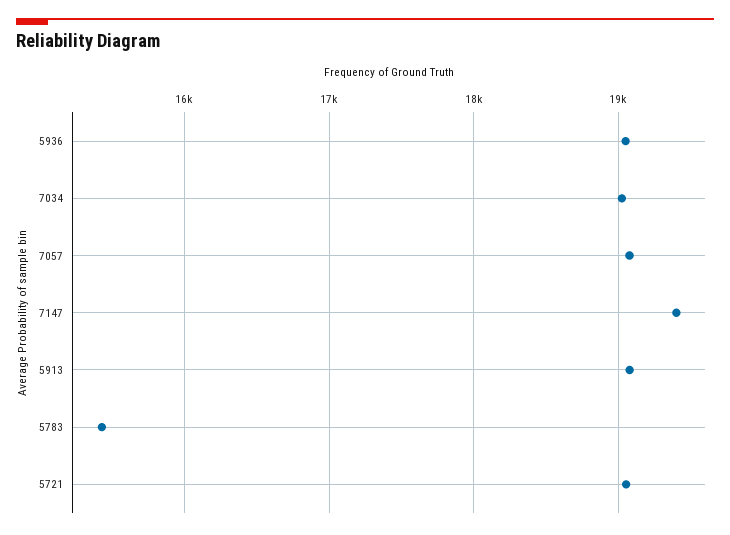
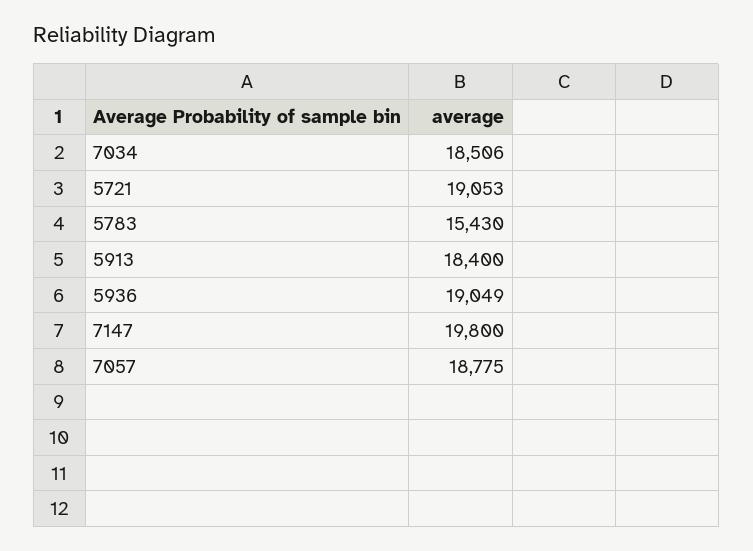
7034: 19000 -> 18506
7057: 19100 -> 18775
7147: 19400 -> 19800
5913: 19100 -> 18400

